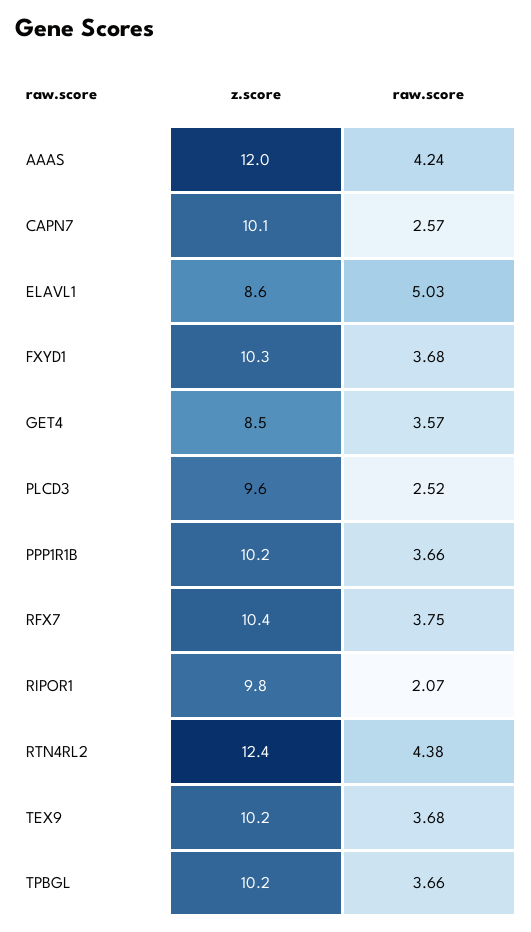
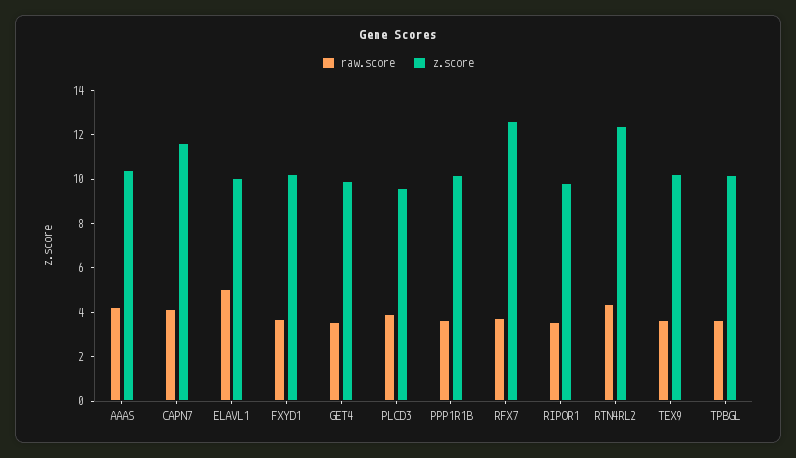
z.score, AAAS: 12 -> 10.5
z.score, CAPN7: 10.1 -> 11.5
raw.score, CAPN7: 2.57 -> 4
z.score, ELAVL1: 8.6 -> 10
z.score, GET4: 8.5 -> 10
raw.score, PLCD3: 2.52 -> 4
z.score, RFX7: 10.4 -> 12.5
raw.score, RIPOR1: 2.07 -> 3.5

